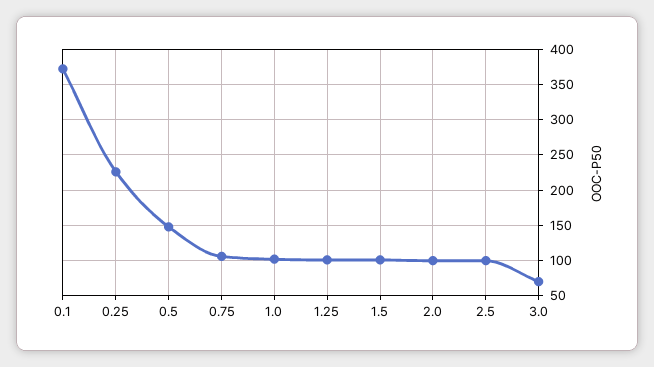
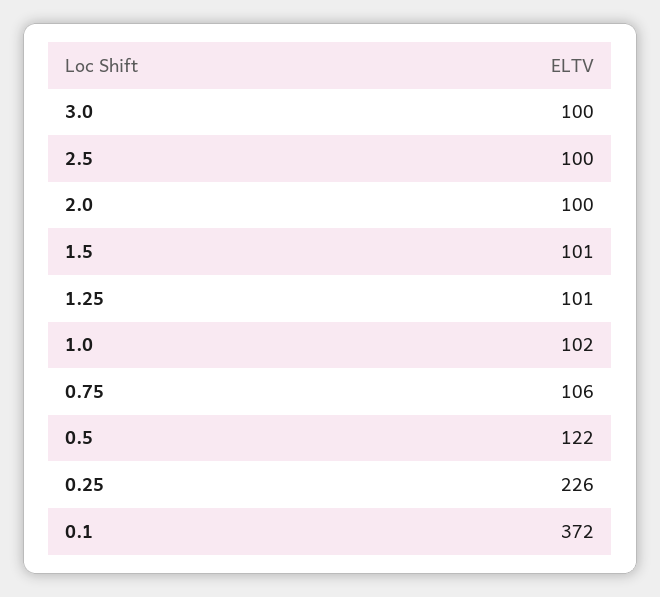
0.5: 150 -> 122
3.0: 70 -> 100

